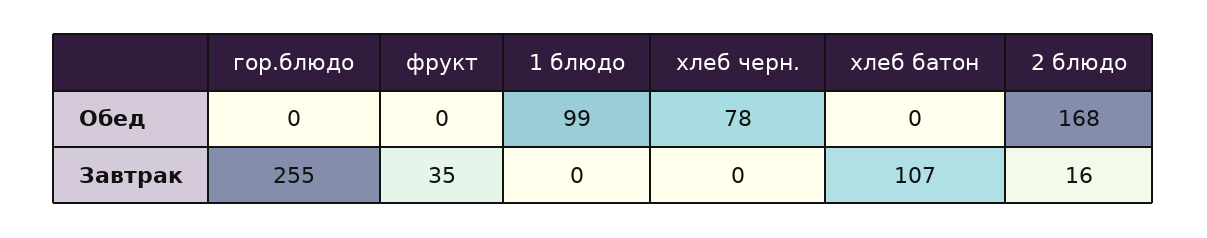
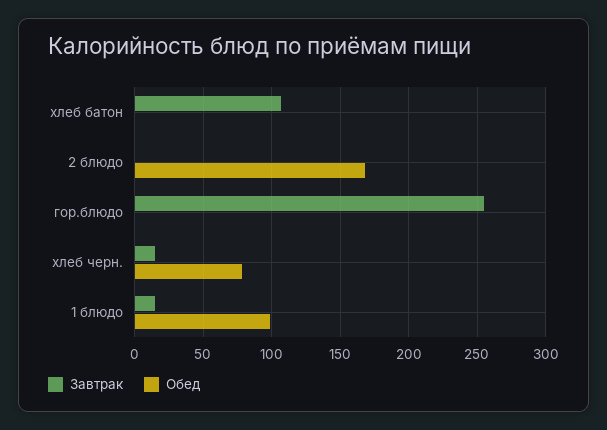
Обед, фрукт: 0 -> none
Завтрак, фрукт: 35 -> none
Завтрак, 1 блюдо: 0 -> 15
Завтрак, хлеб черн.: 0 -> 15
Завтрак, 2 блюдо: 16 -> 0

